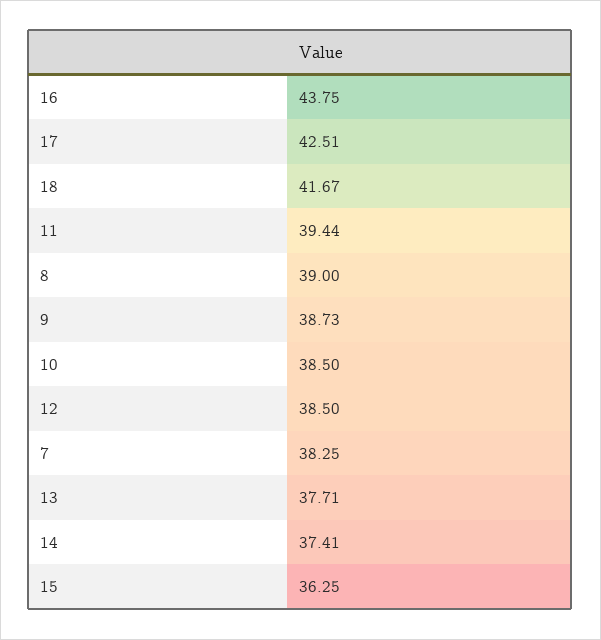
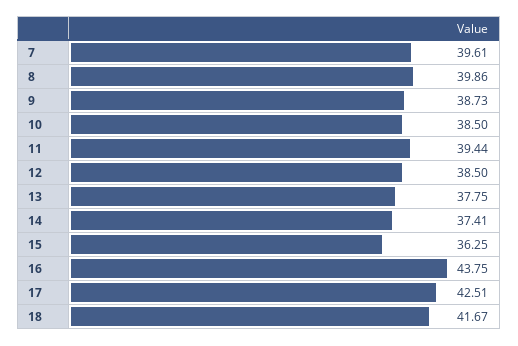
8: 39 -> 39.86
7: 38.25 -> 39.61
13: 37.71 -> 37.75

